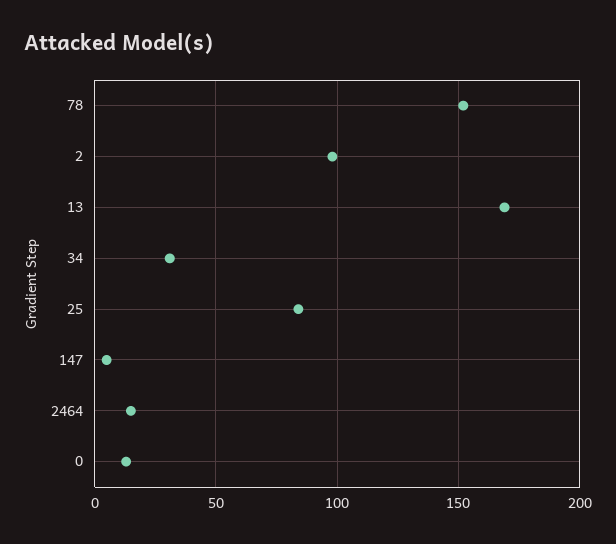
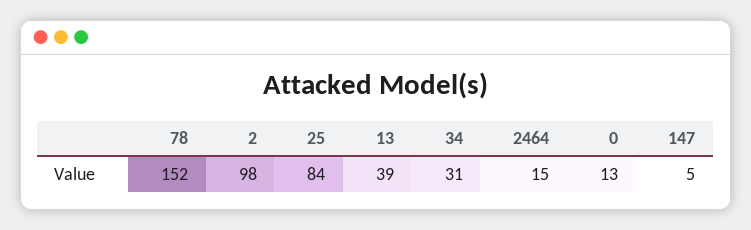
13: 170 -> 39

